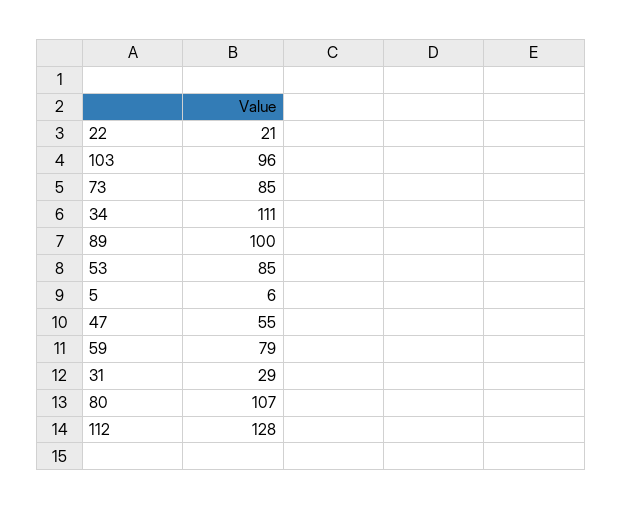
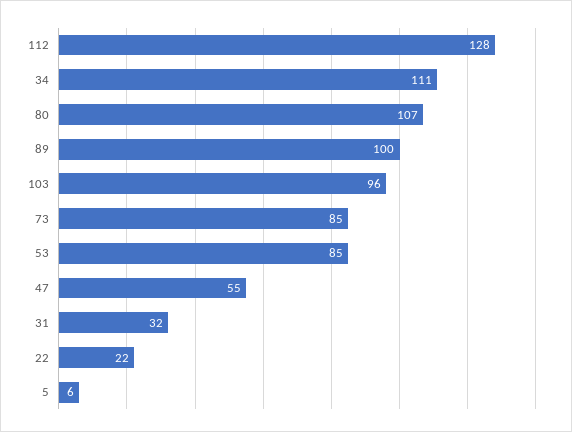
22: 21 -> 22
59: 79 -> none
31: 29 -> 32

